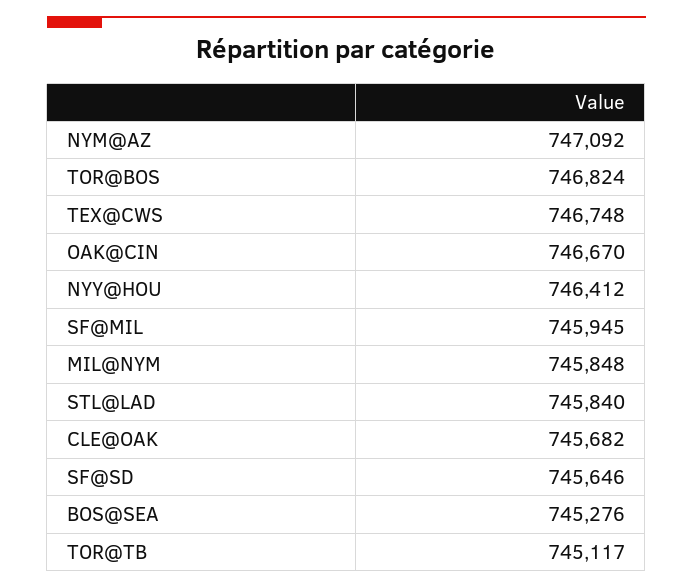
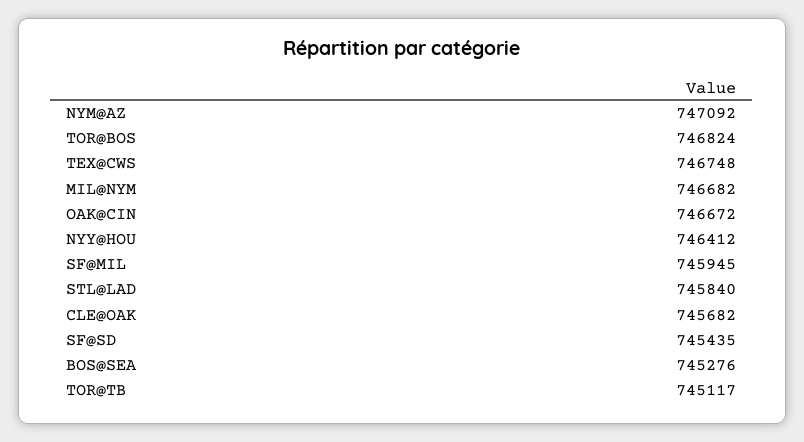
OAK@CIN: 746670 -> 746672
MIL@NYM: 745848 -> 746682
SF@SD: 745646 -> 745435

